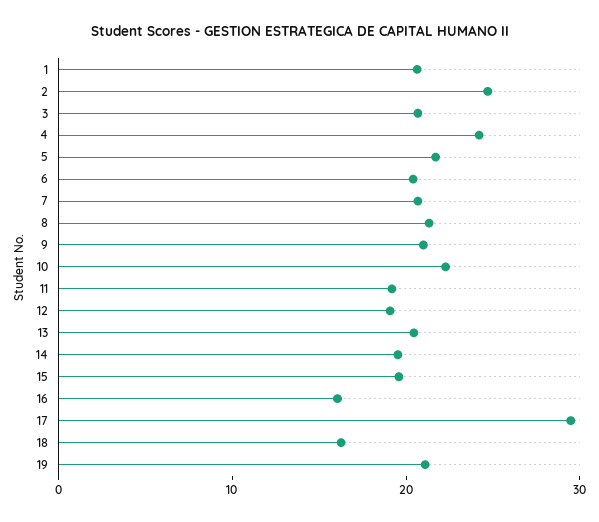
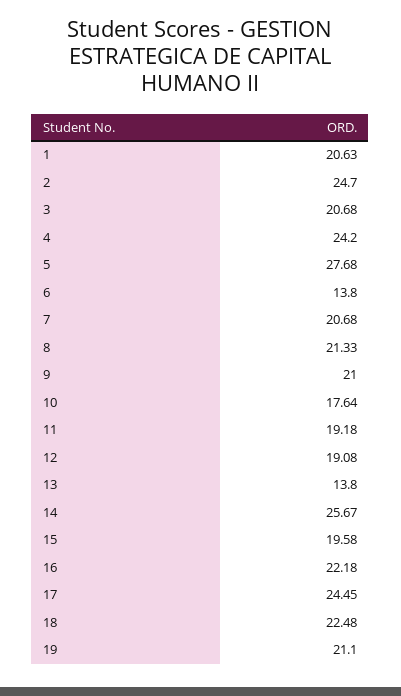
5: 22 -> 27.68
6: 20 -> 13.8
10: 22 -> 17.64
13: 20 -> 13.8
14: 20 -> 25.67
16: 16 -> 22.18
17: 30 -> 24.45
18: 16 -> 22.48

